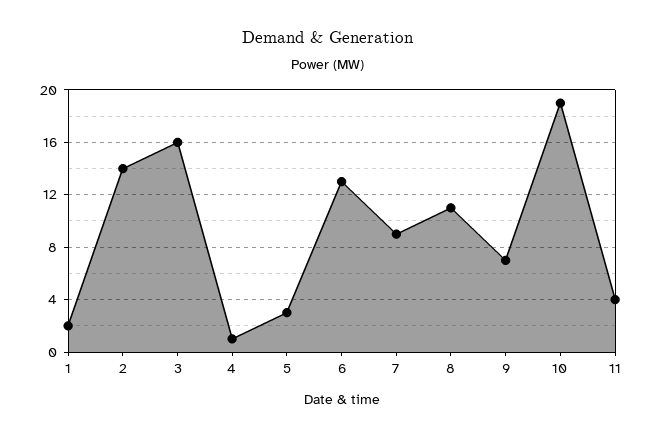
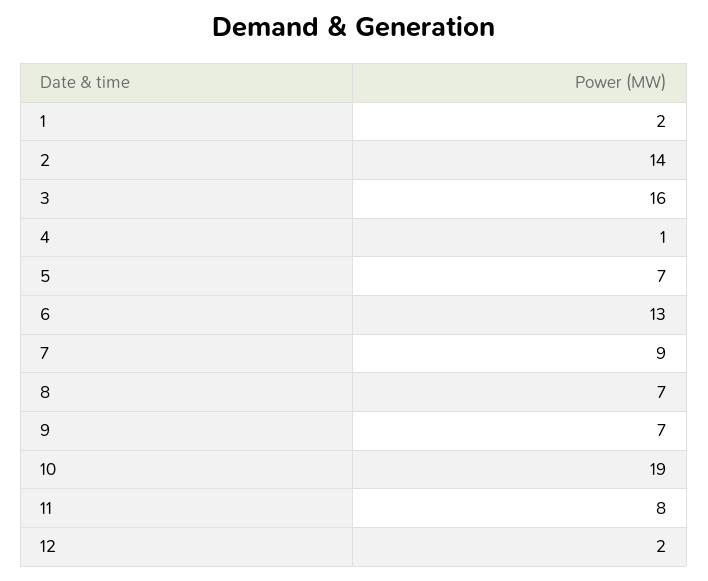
5: 3 -> 7
8: 11 -> 7
11: 4 -> 8
12: none -> 2

